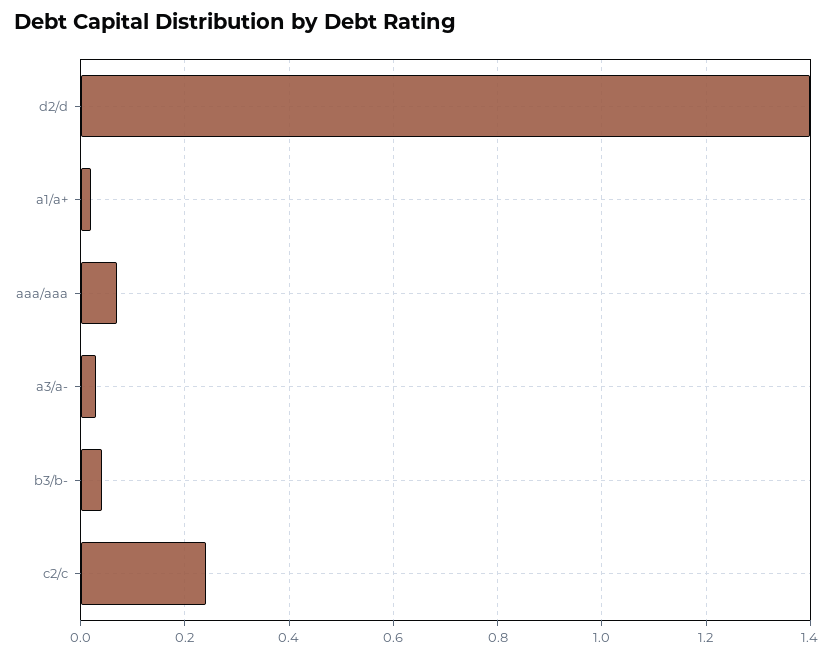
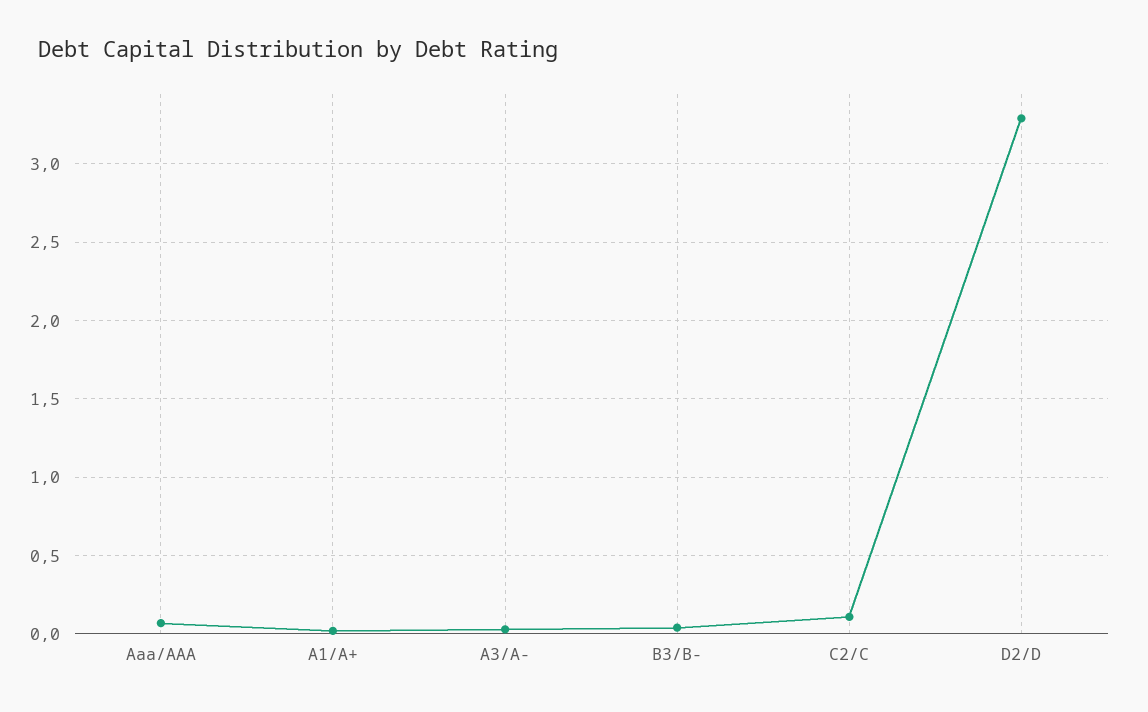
d2/d: 1.4 -> 3.3
c2/c: 0.25 -> 0.1

